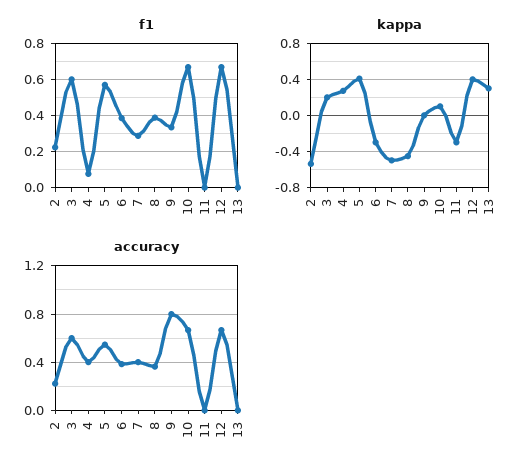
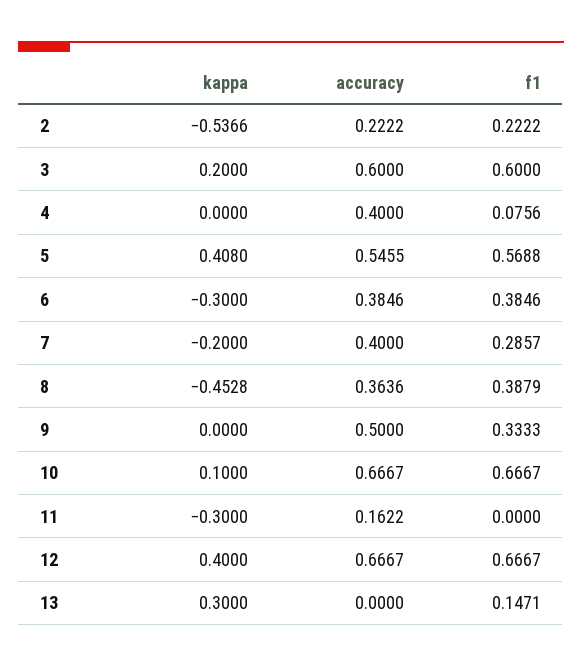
f1, 13: 0 -> 0.1471
kappa, 4: 0.3 -> 0
kappa, 7: -0.5 -> -0.2
accuracy, 9: 0.8 -> 0.5
accuracy, 11: 0 -> 0.1622

